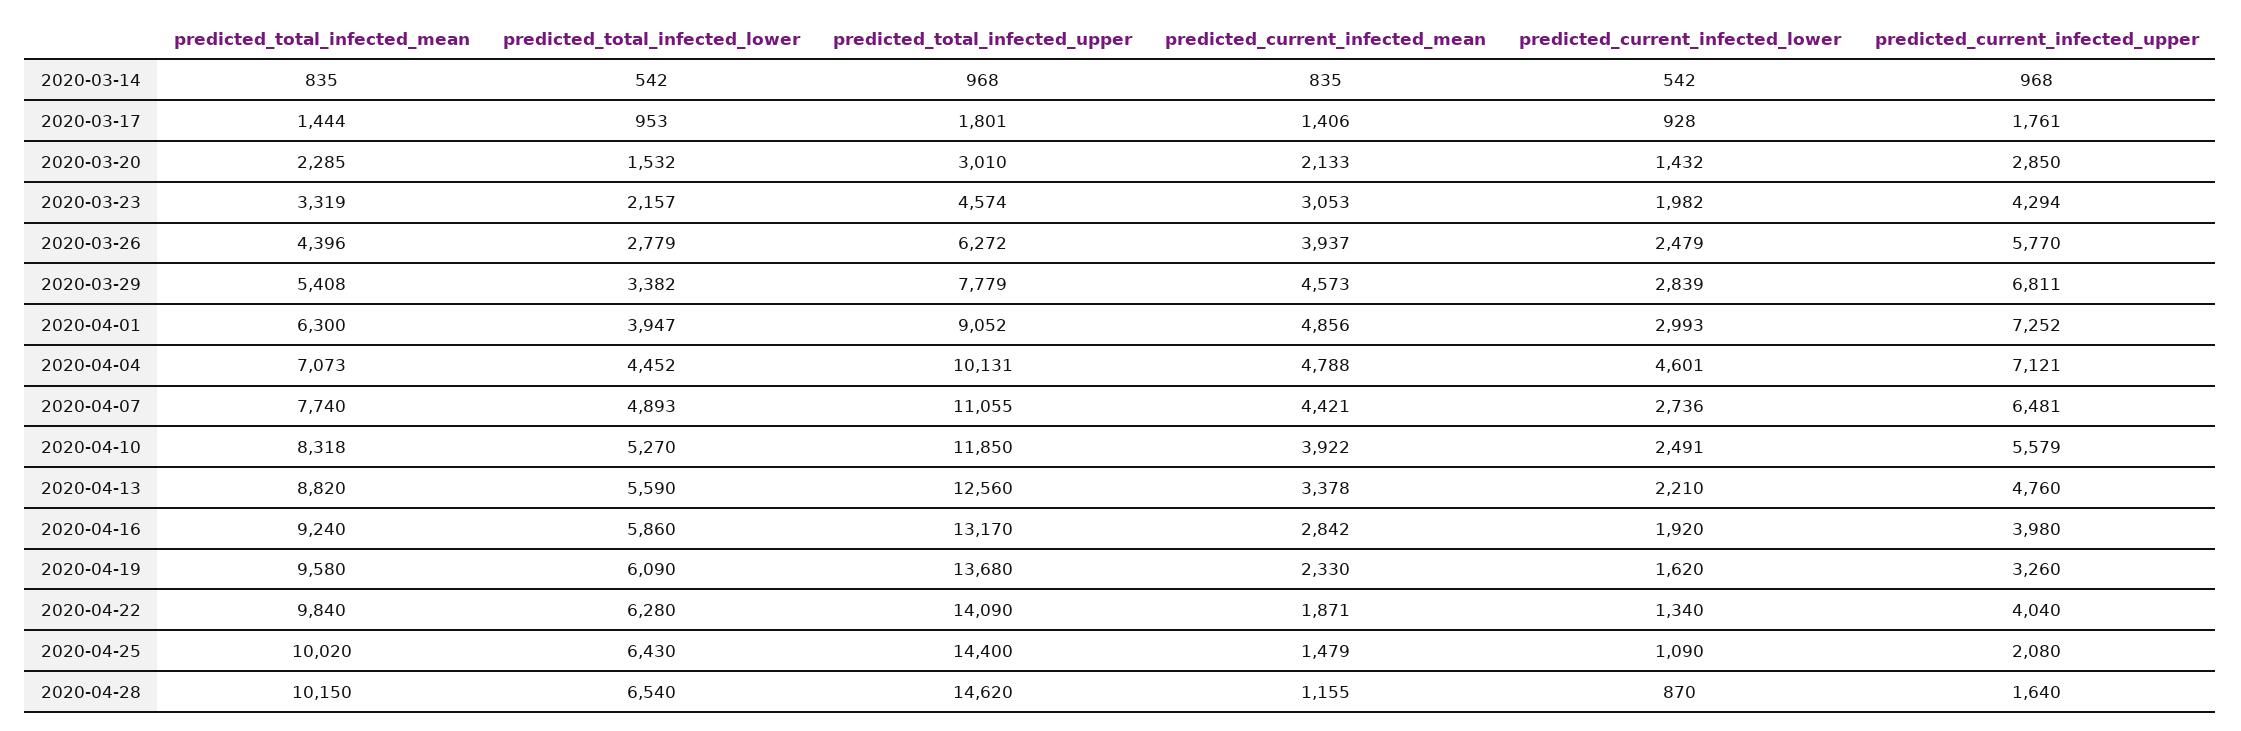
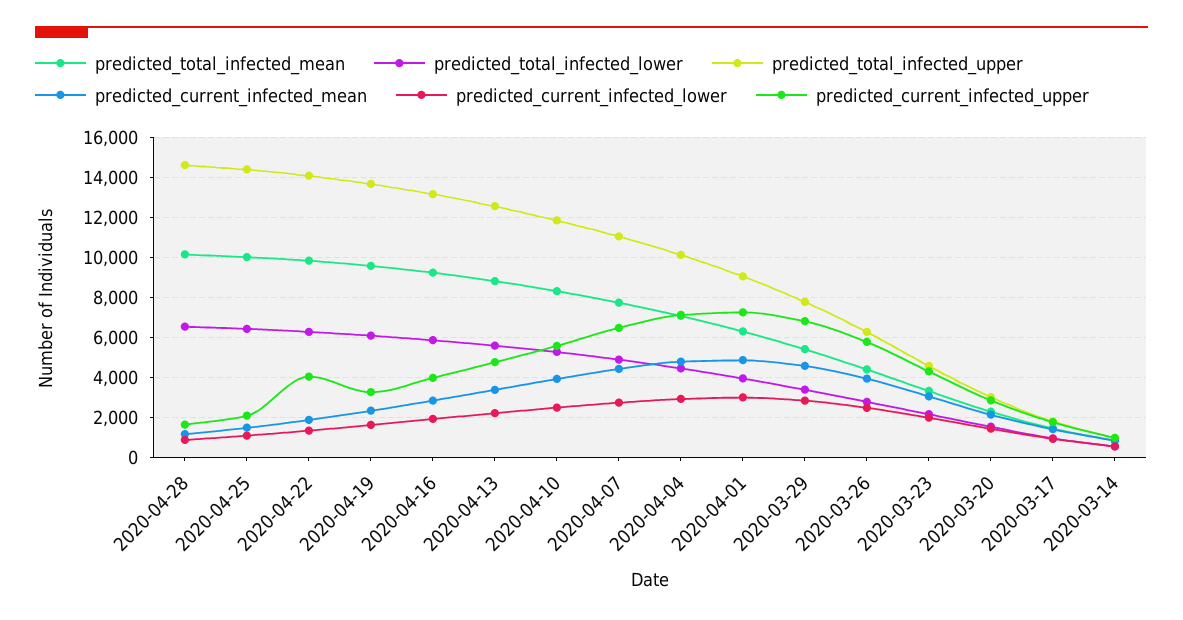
predicted_current_infected_lower, 2020-04-04: 4601 -> 3000

